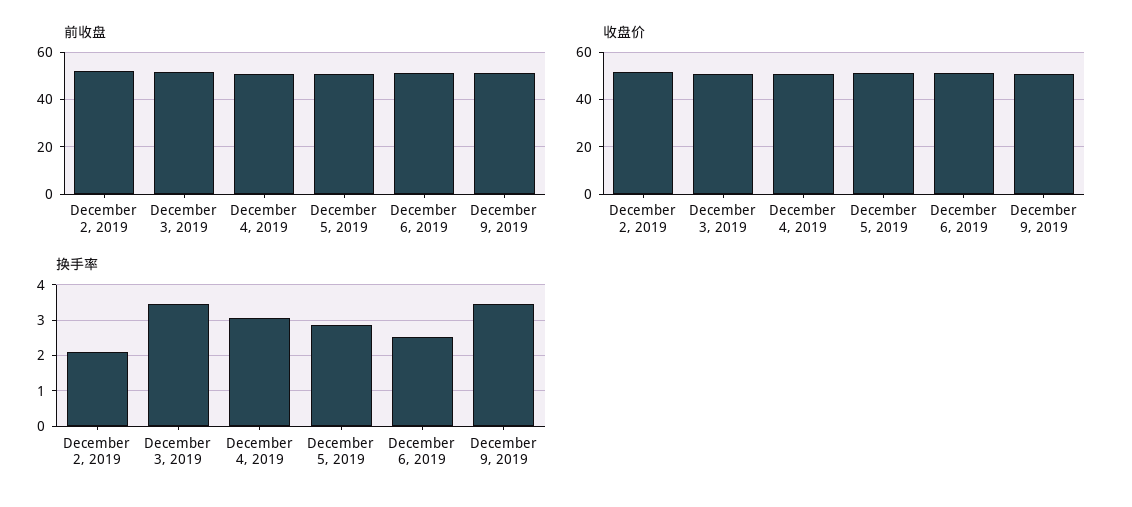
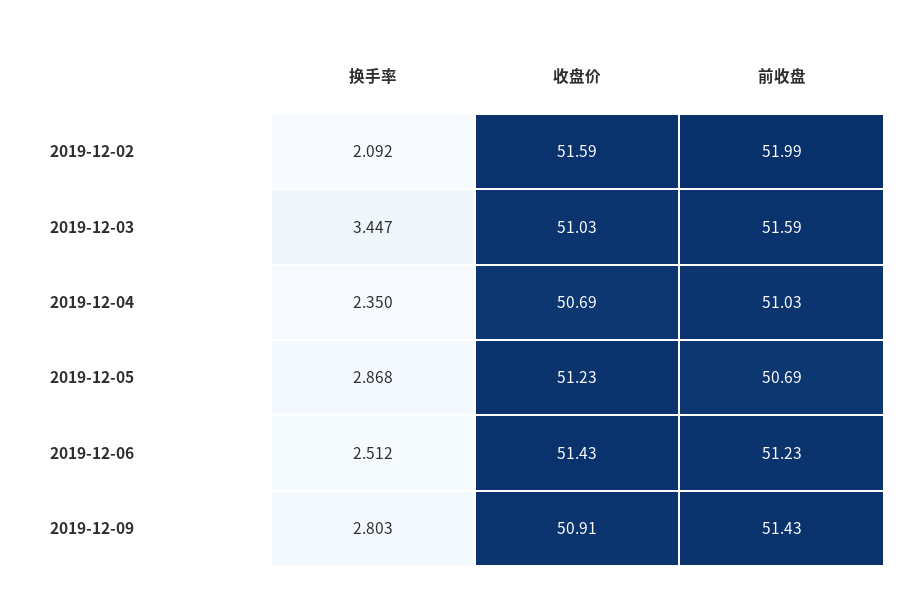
换手率, December 4, 2019: 3 -> 2.35
换手率, December 9, 2019: 3.4 -> 2.803

